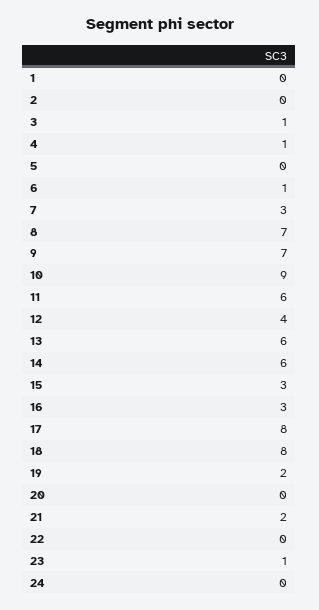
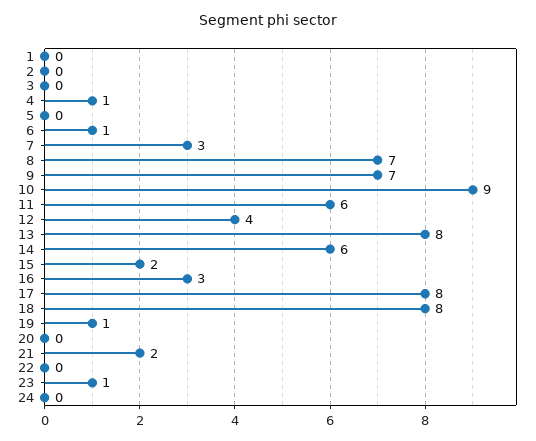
3: 1 -> 0
13: 6 -> 8
15: 3 -> 2
19: 2 -> 1

